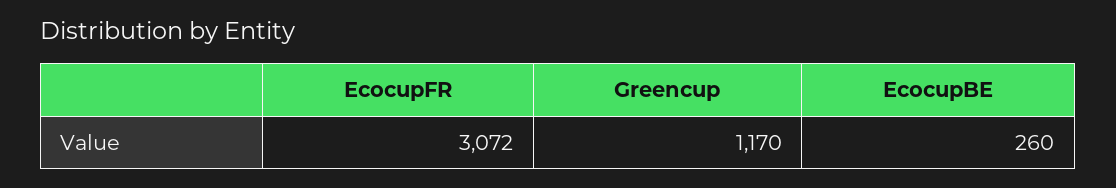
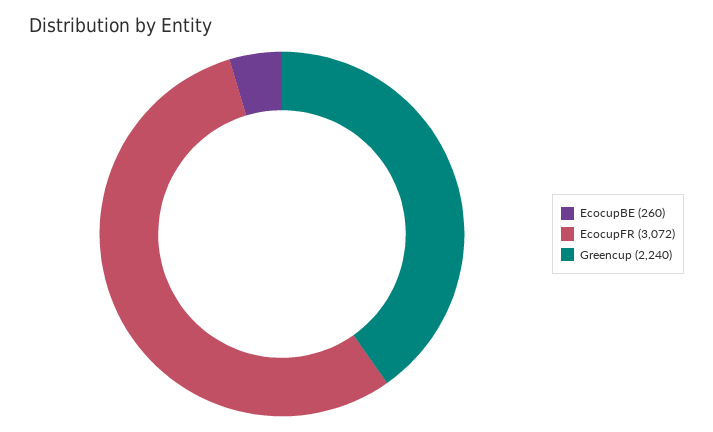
Greencup: 1170 -> 2240

